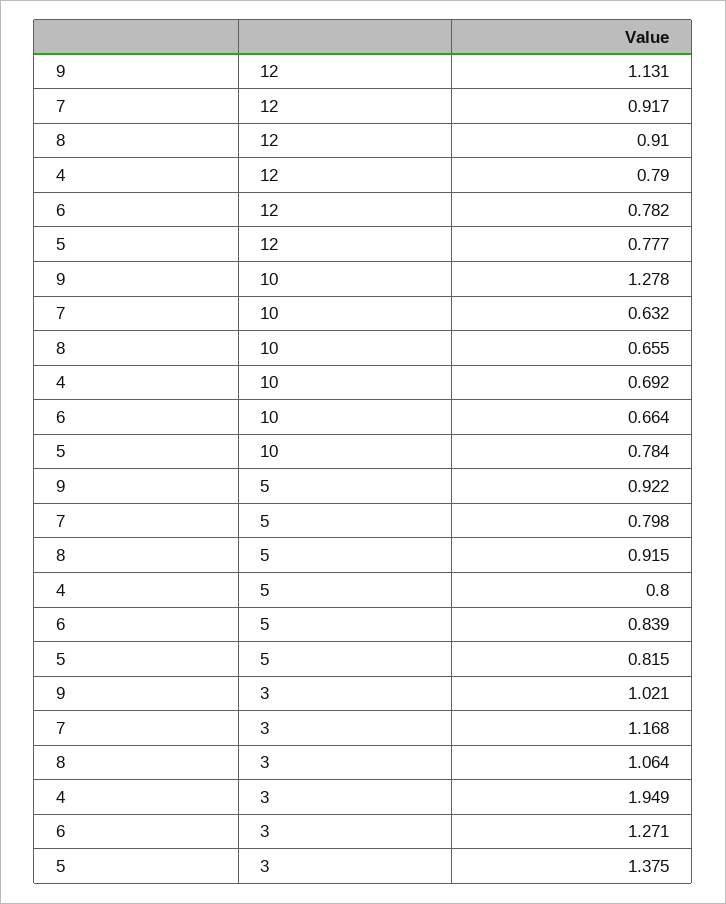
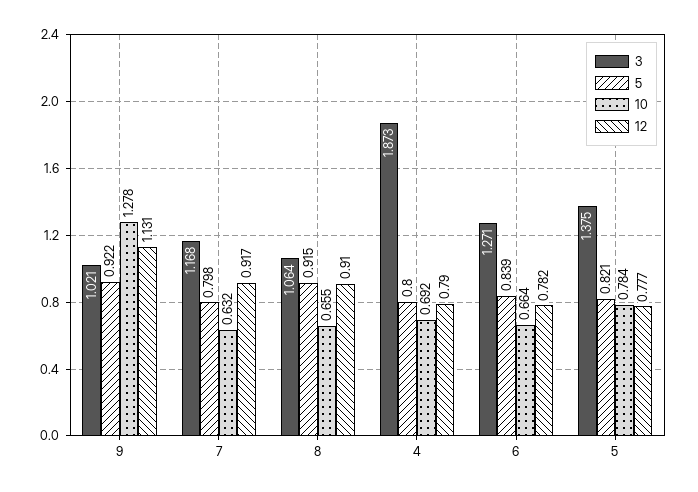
5, 5: 0.815 -> 0.821
3, 4: 1.949 -> 1.873

